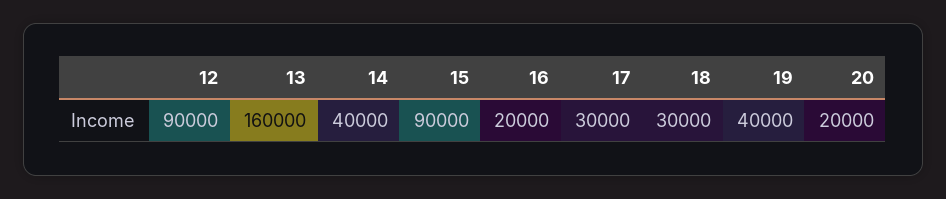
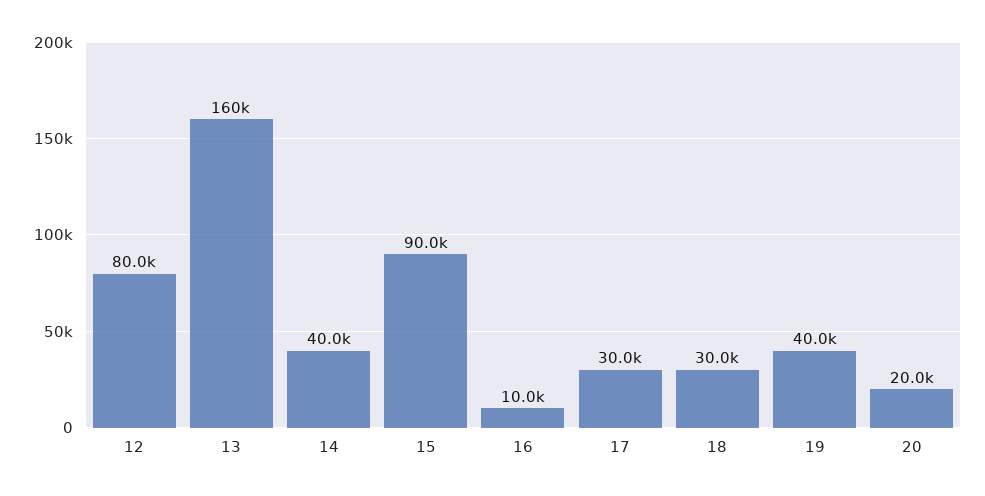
12: 90000 -> 80000
16: 20000 -> 10000

